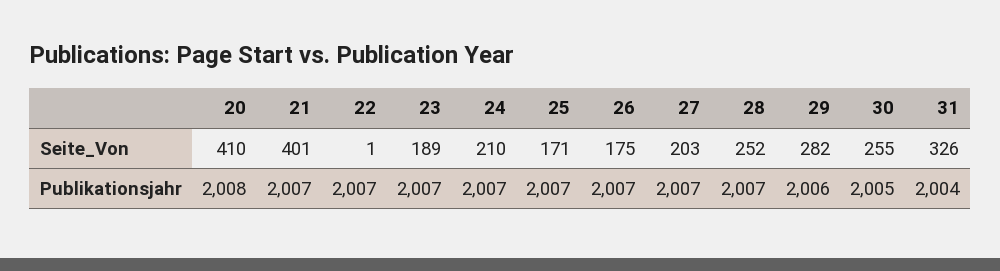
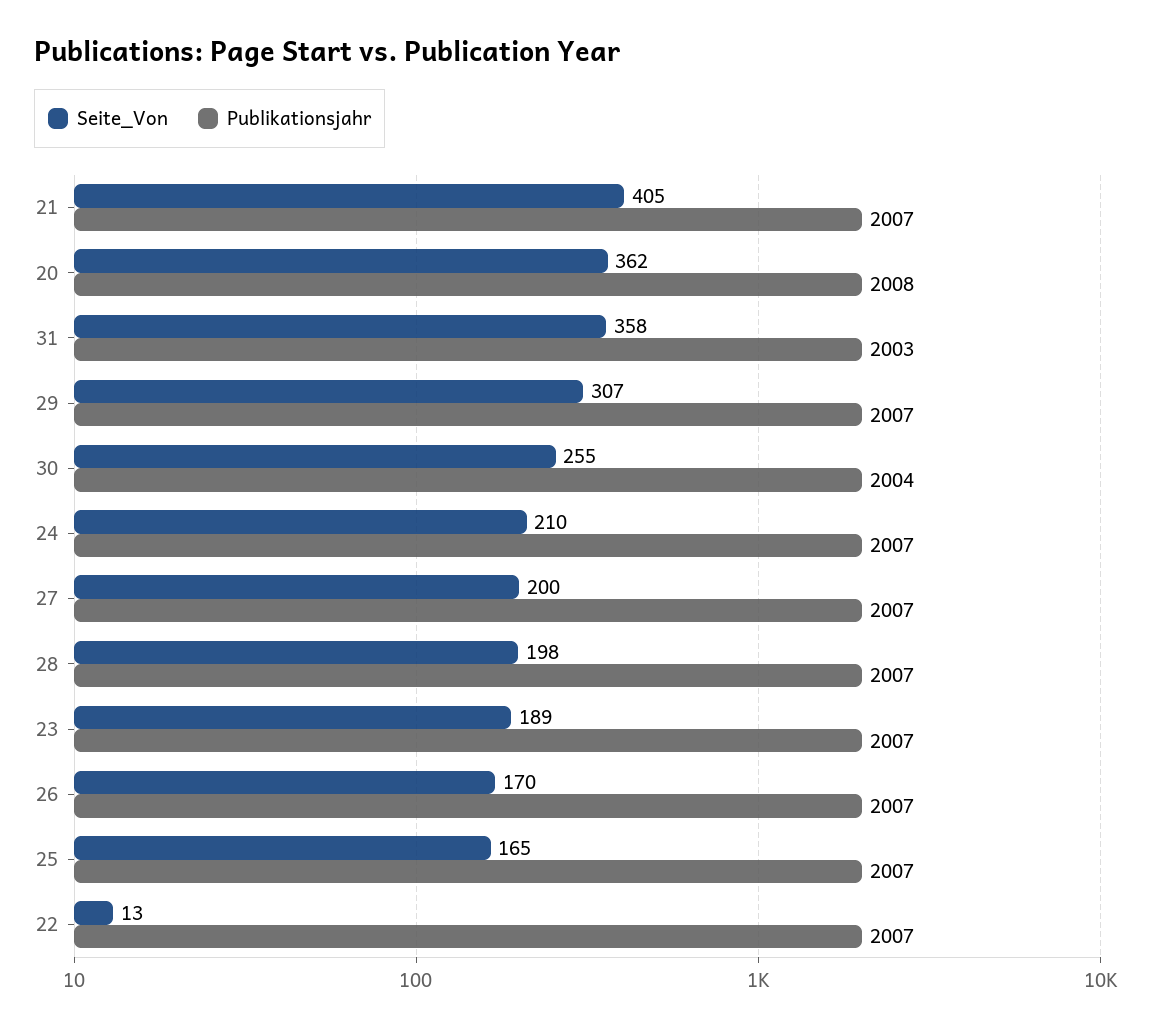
Seite_Von, 20: 410 -> 362
Seite_Von, 21: 401 -> 405
Seite_Von, 22: 1 -> 13
Seite_Von, 25: 171 -> 165
Seite_Von, 26: 175 -> 170
Seite_Von, 27: 203 -> 200
Seite_Von, 28: 252 -> 198
Seite_Von, 29: 282 -> 307
Seite_Von, 31: 326 -> 358
Publikationsjahr, 29: 2006 -> 2007
Publikationsjahr, 30: 2005 -> 2004
Publikationsjahr, 31: 2004 -> 2003

